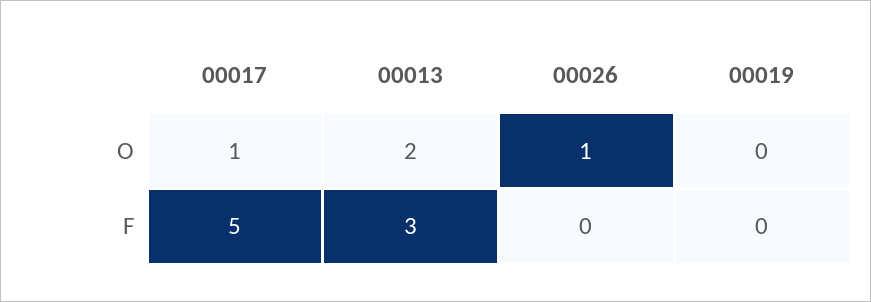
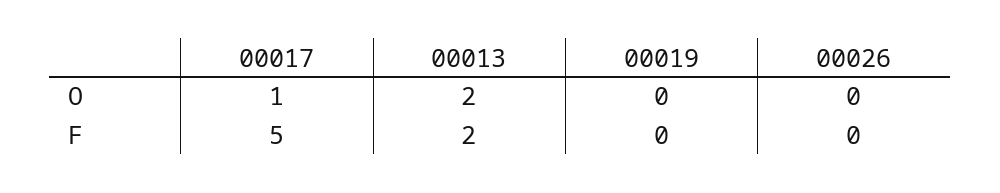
00026, O: 1 -> 0
00013, F: 3 -> 2

